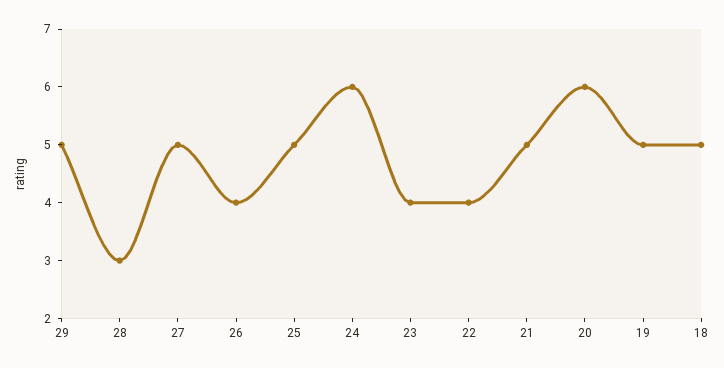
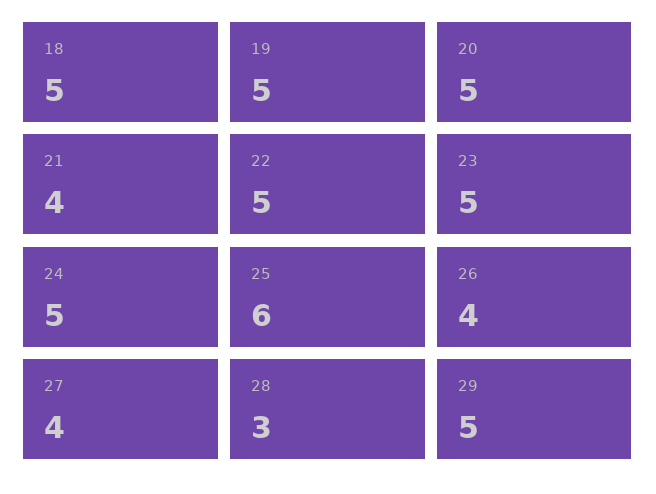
27: 5 -> 4
25: 5 -> 6
24: 6 -> 5
23: 4 -> 5
22: 4 -> 5
21: 5 -> 4
20: 6 -> 5

